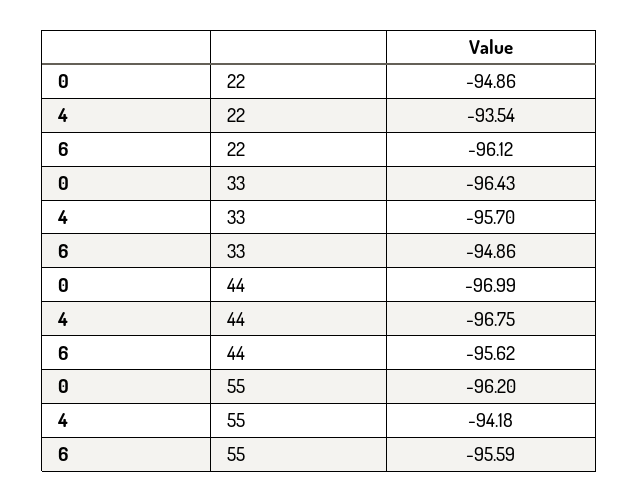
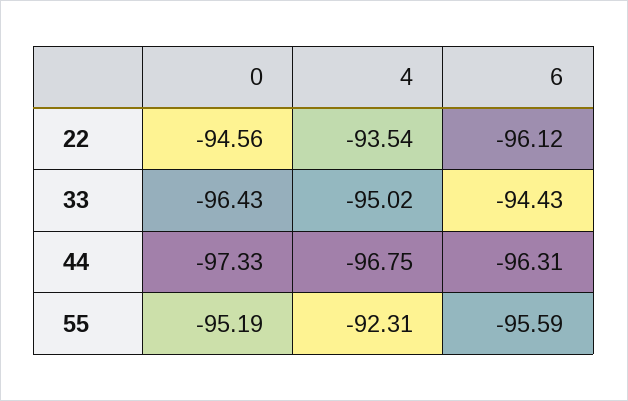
0, 22: -94.86 -> -94.56
4, 33: -95.7 -> -95.02
6, 33: -94.86 -> -94.43
0, 44: -96.99 -> -97.33
6, 44: -95.62 -> -96.31
0, 55: -96.2 -> -95.19
4, 55: -94.18 -> -92.31

